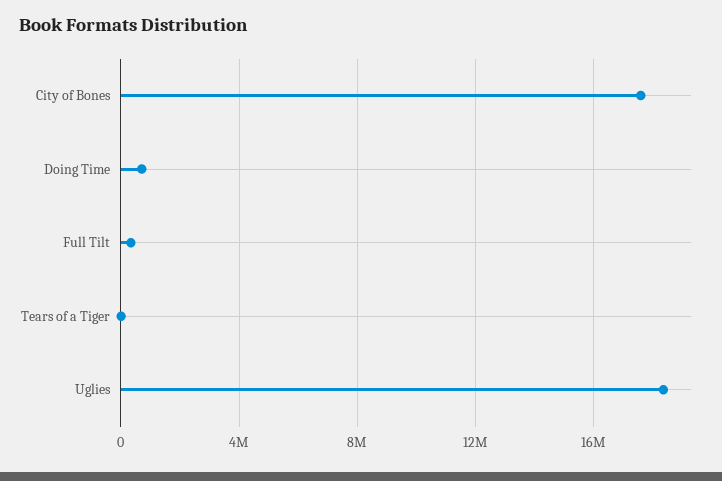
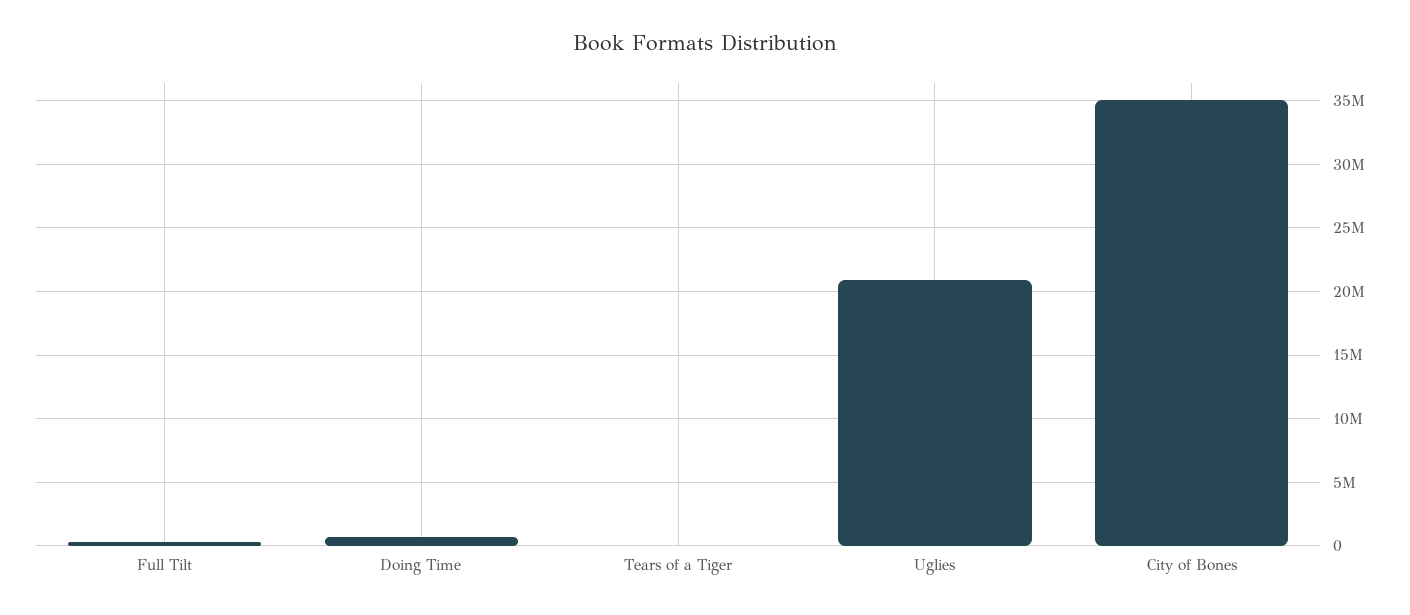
City of Bones: 17500000 -> 35000000
Uglies: 18500000 -> 21000000

